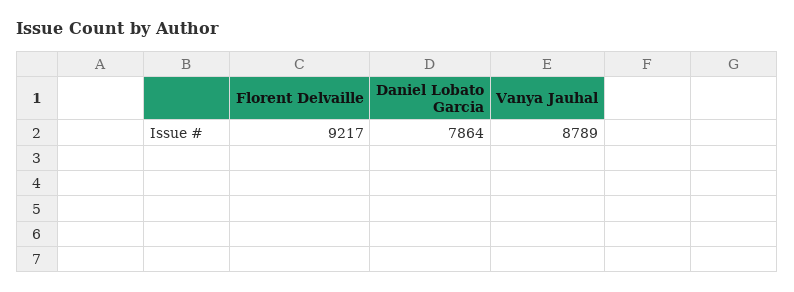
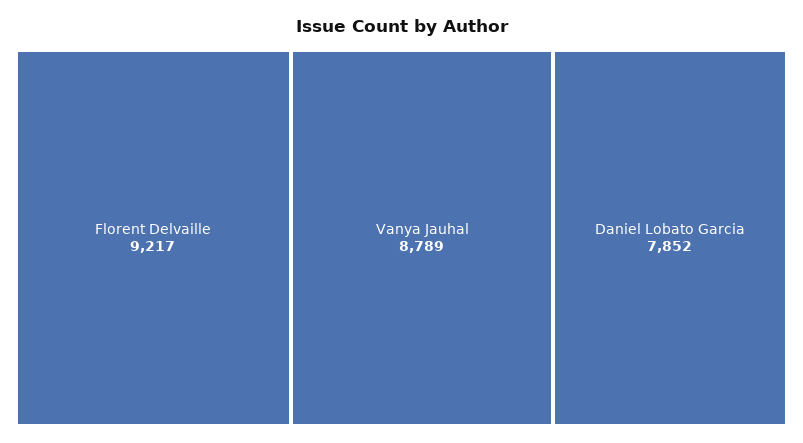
Daniel Lobato Garcia: 7864 -> 7852

